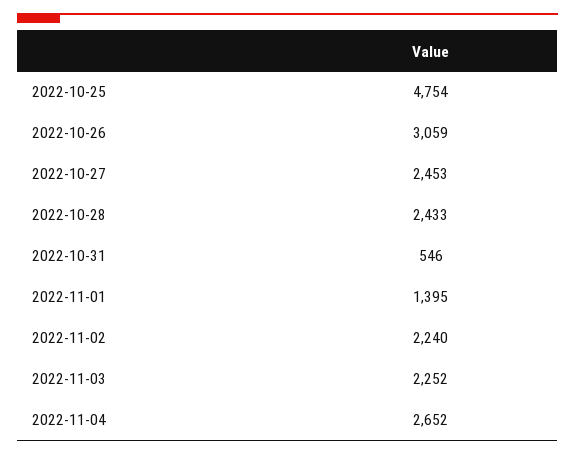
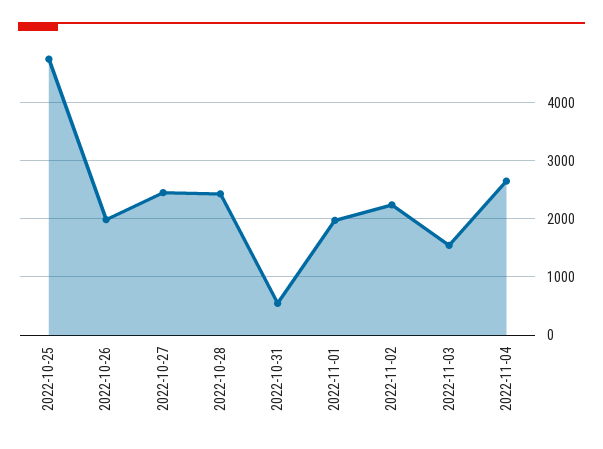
2022-10-26: 3059 -> 2000
2022-11-01: 1395 -> 2000
2022-11-03: 2252 -> 1600

